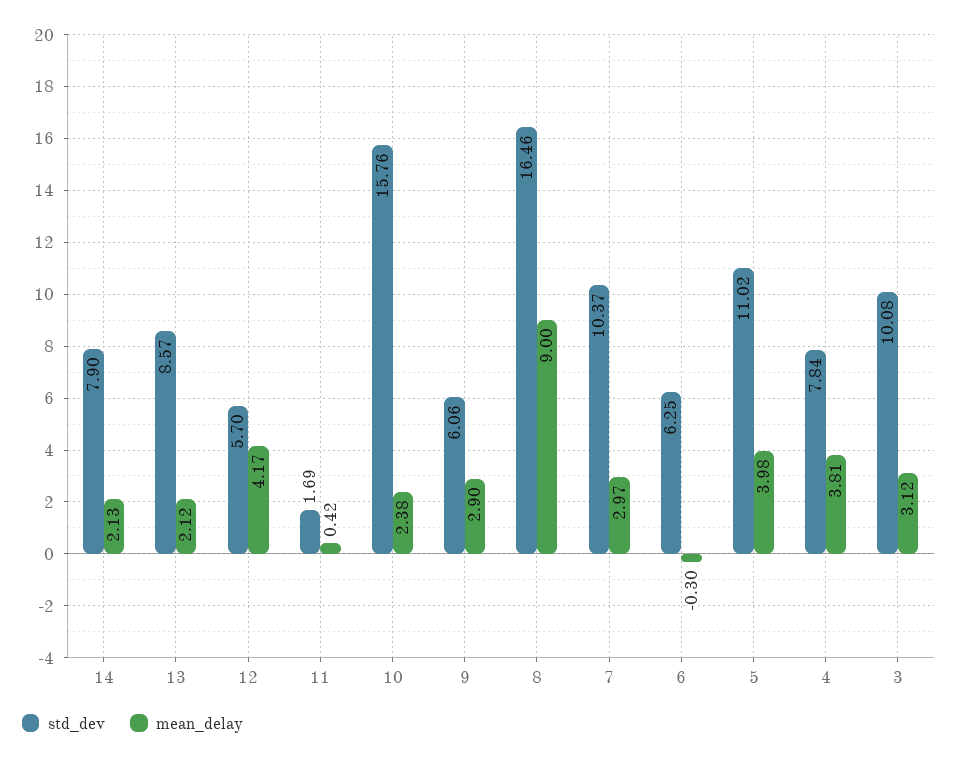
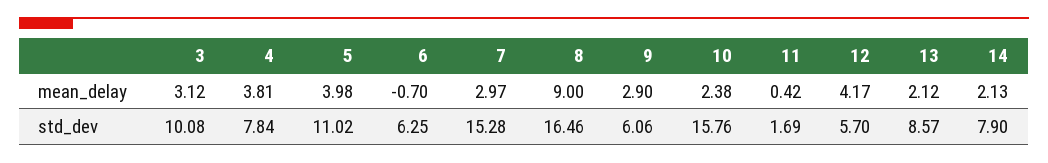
std_dev, 7: 10.37 -> 15.28
mean_delay, 6: -0.3 -> -0.7

